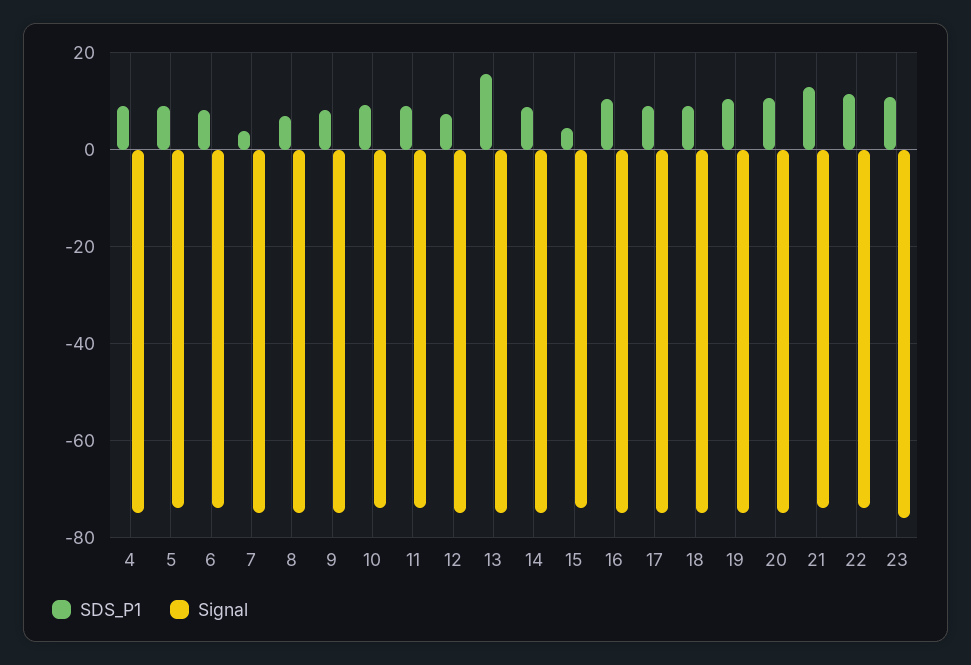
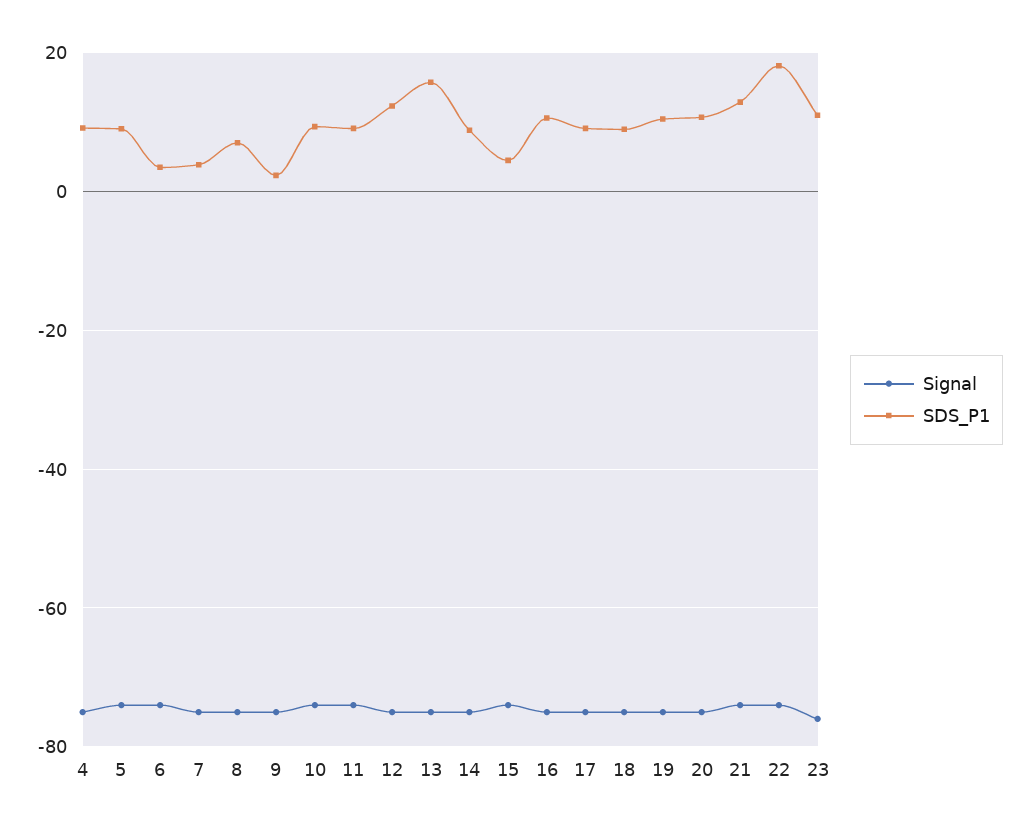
SDS_P1, 6: 8 -> 4
SDS_P1, 9: 8 -> 2
SDS_P1, 12: 8 -> 12
SDS_P1, 22: 12 -> 18

